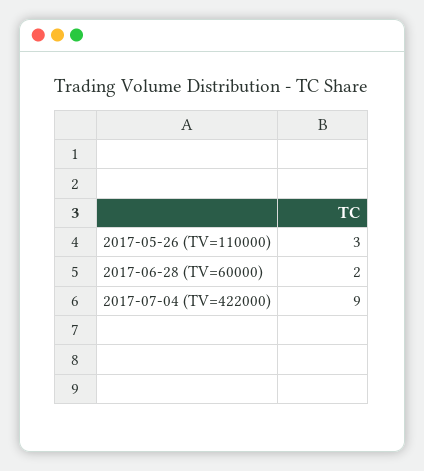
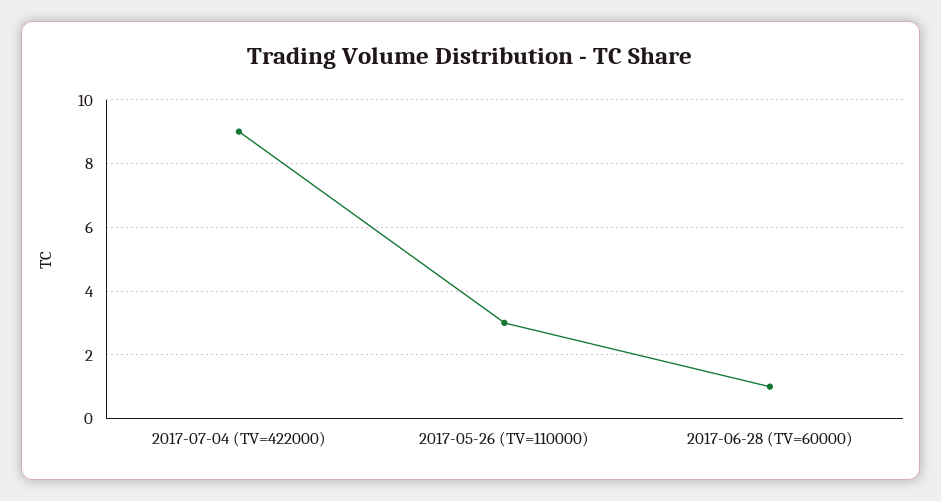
2017-06-28 (TV=60000): 2 -> 1

